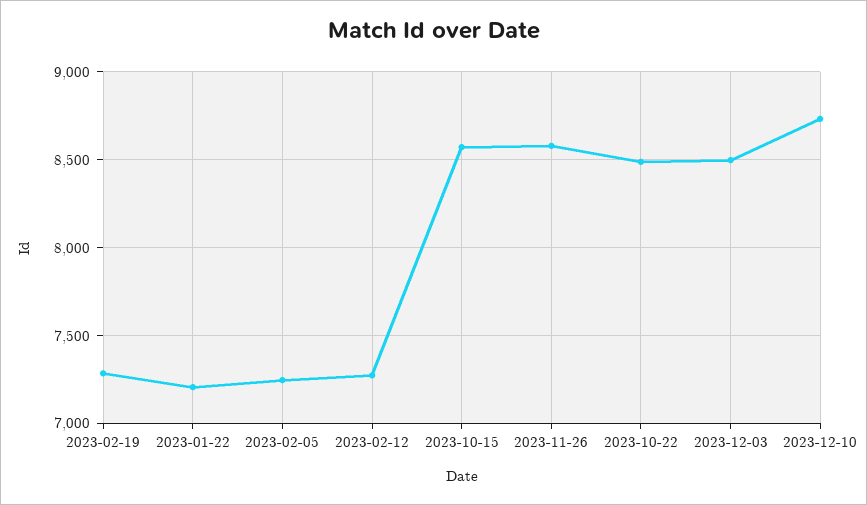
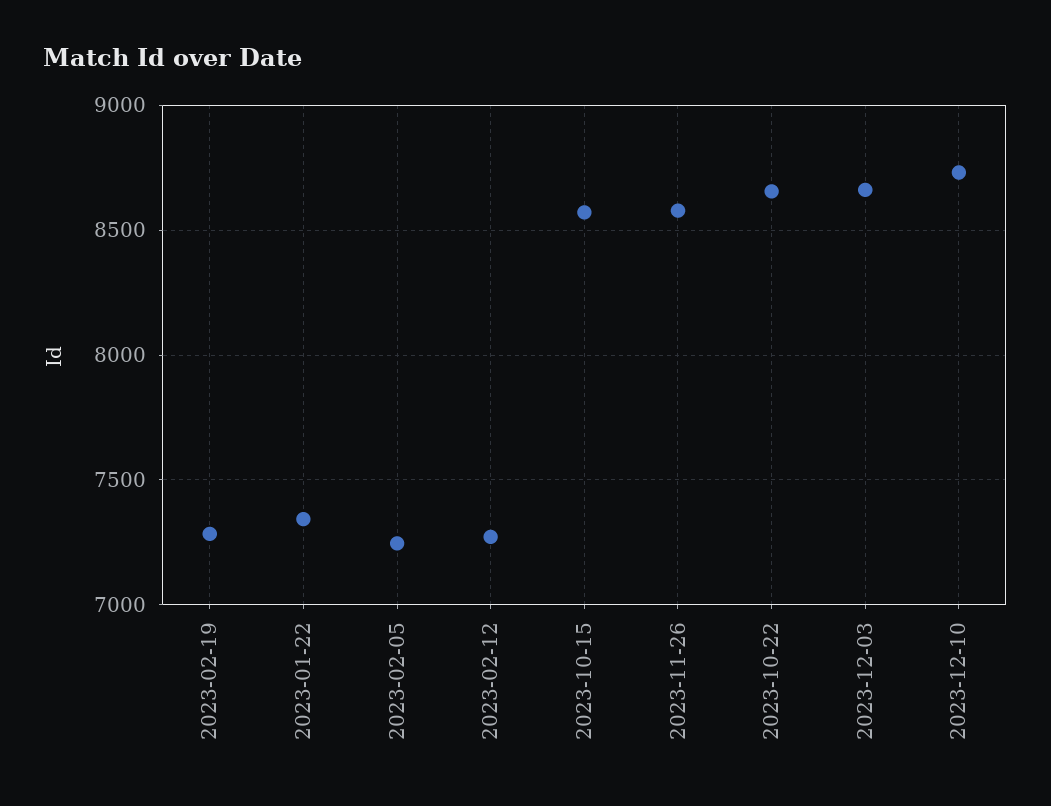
2023-01-22: 7200 -> 7350
2023-10-22: 8500 -> 8650
2023-12-03: 8500 -> 8650

